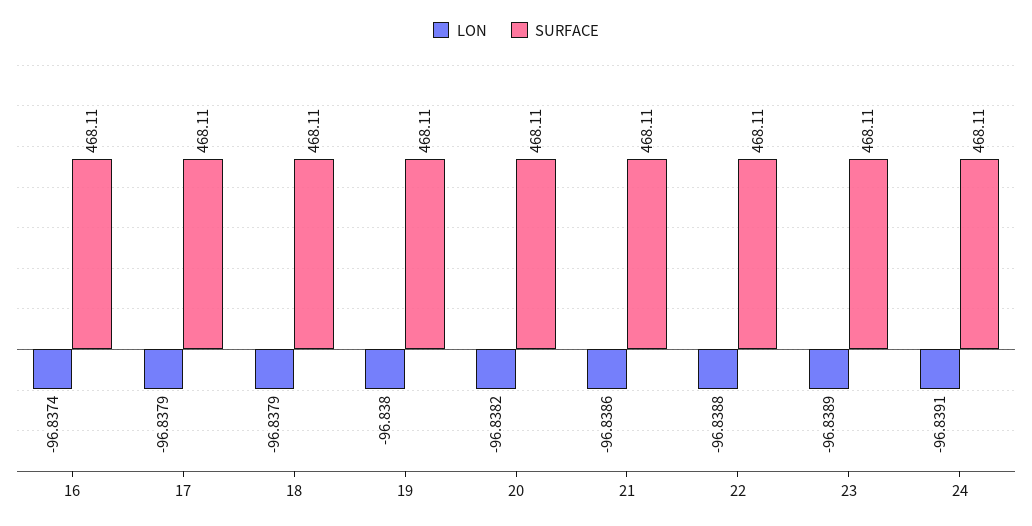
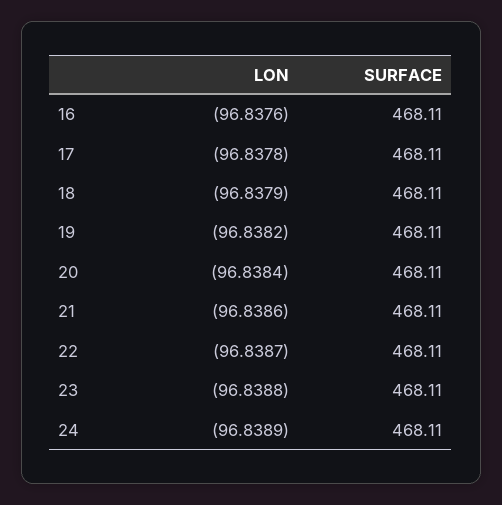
LON, 16: -96.8374 -> -96.8376
LON, 17: -96.8379 -> -96.8378
LON, 19: -96.838 -> -96.8382
LON, 20: -96.8382 -> -96.8384
LON, 22: -96.8388 -> -96.8387
LON, 23: -96.8389 -> -96.8388
LON, 24: -96.8391 -> -96.8389

